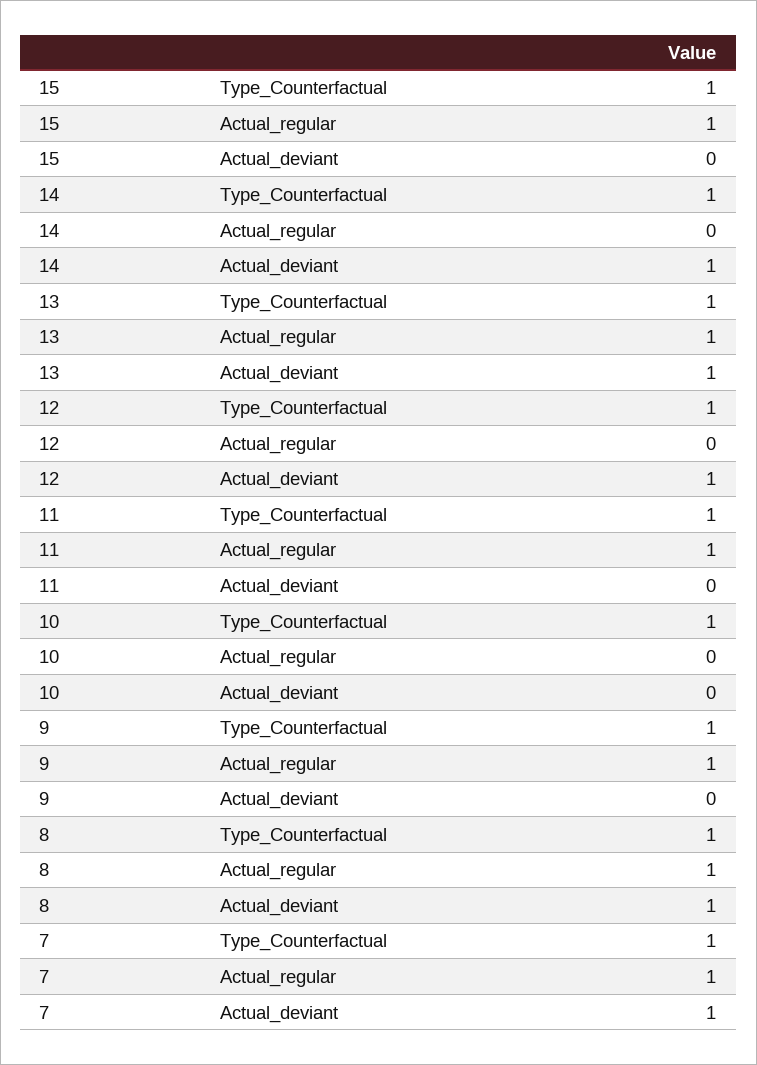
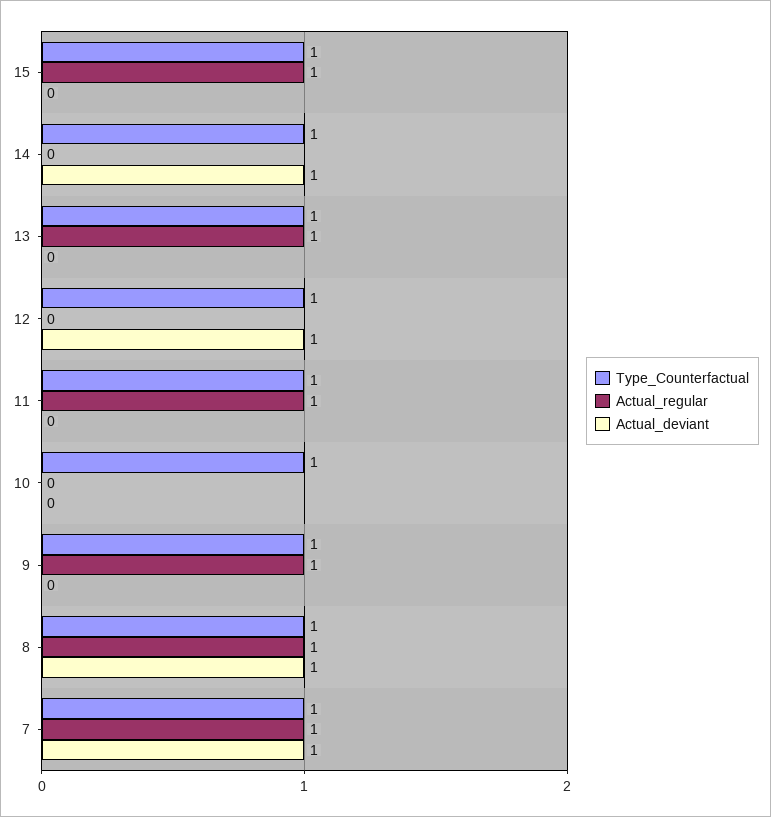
Actual_deviant, 13: 1 -> 0

